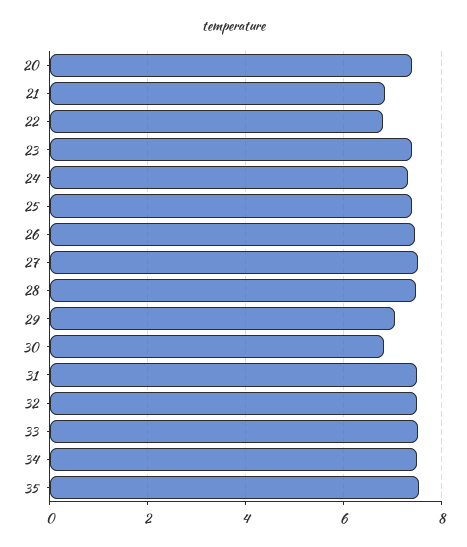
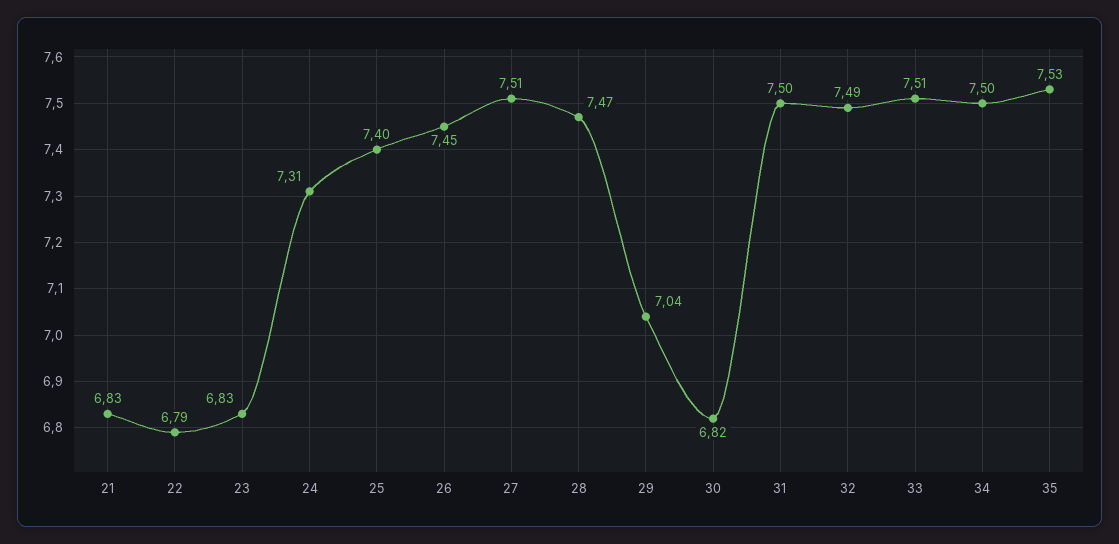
20: 7.4 -> none
23: 7.4 -> 6.83

